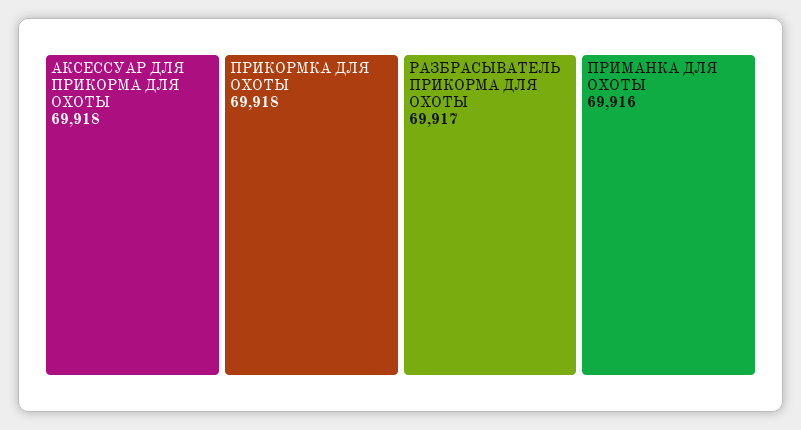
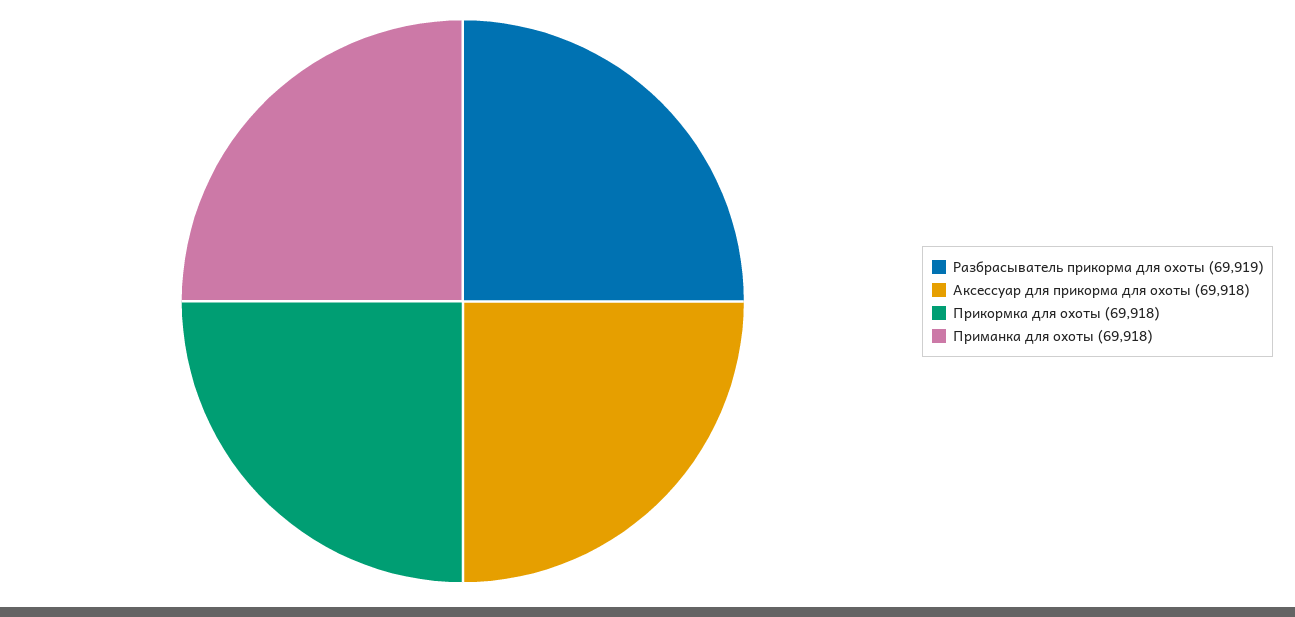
РАЗБРАСЫВАТЕЛЬ ПРИКОРМА ДЛЯ ОХОТЫ: 69917 -> 69919
ПРИМАНКА ДЛЯ ОХОТЫ: 69916 -> 69918

